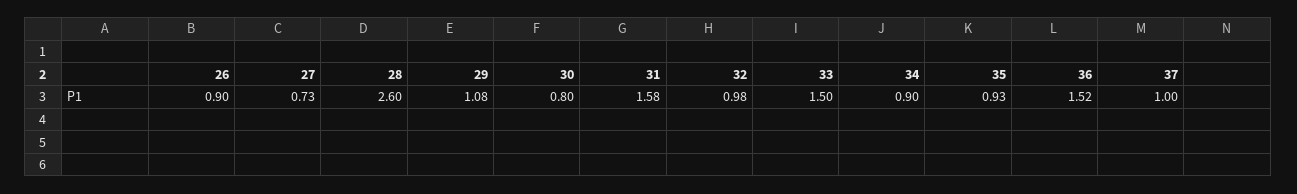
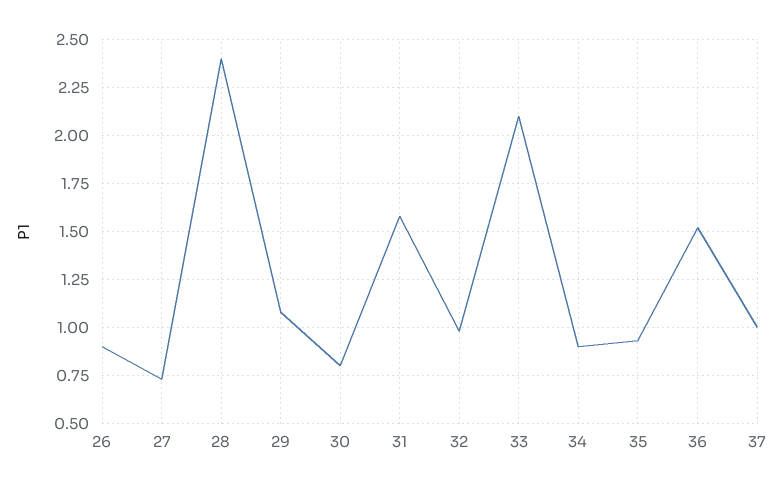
28: 2.6 -> 2.4
33: 1.5 -> 2.1

